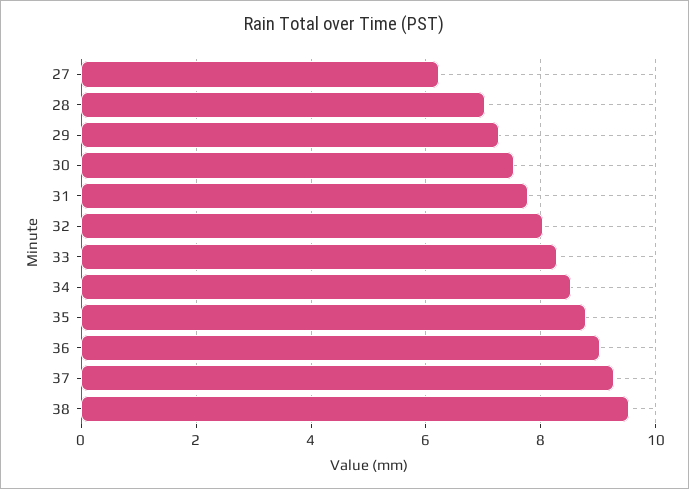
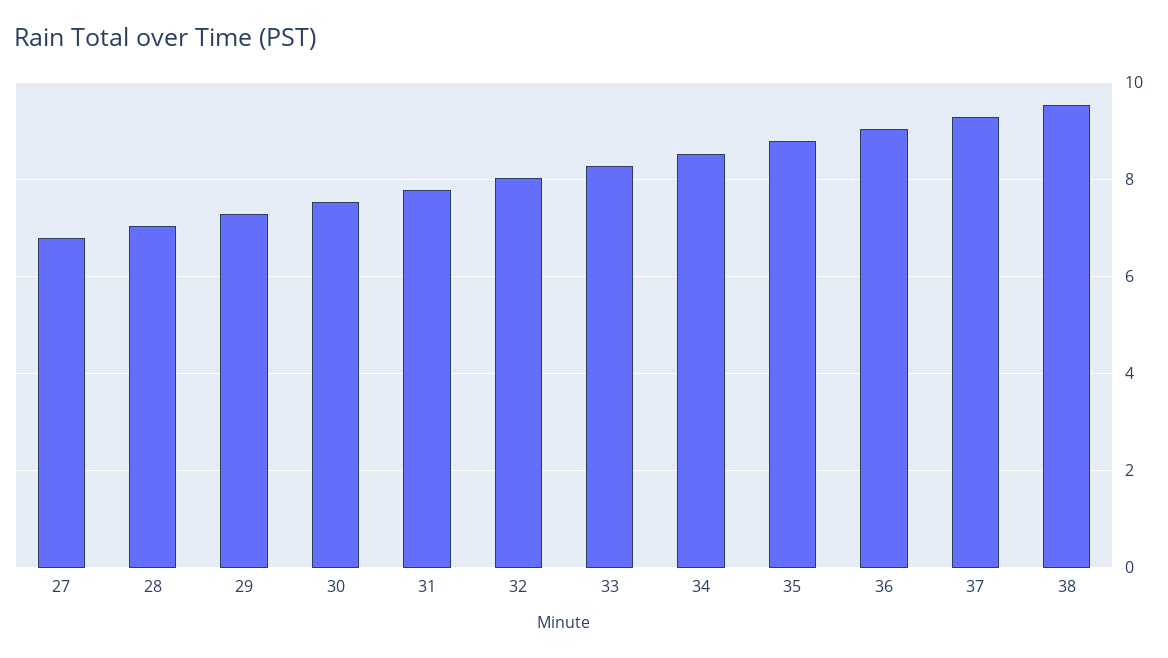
27: 6.2 -> 6.8

